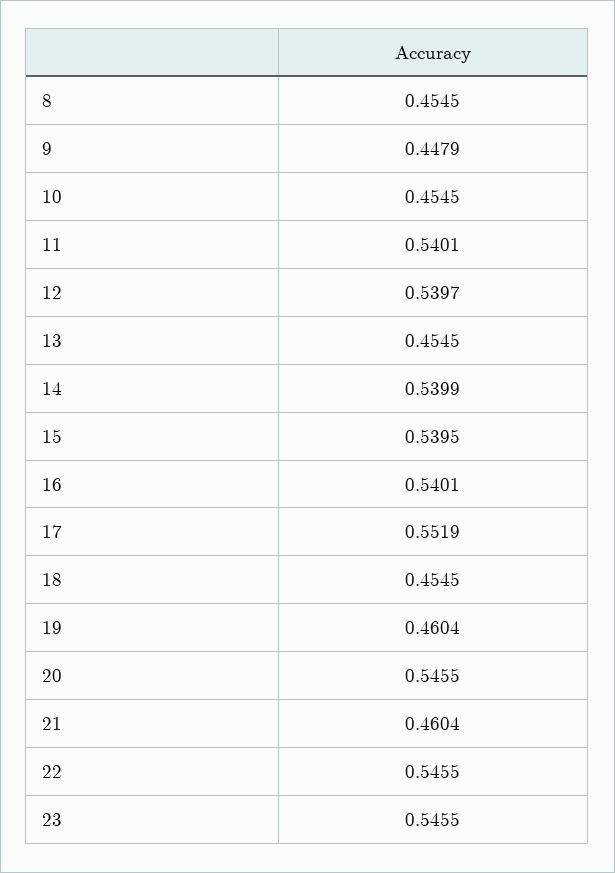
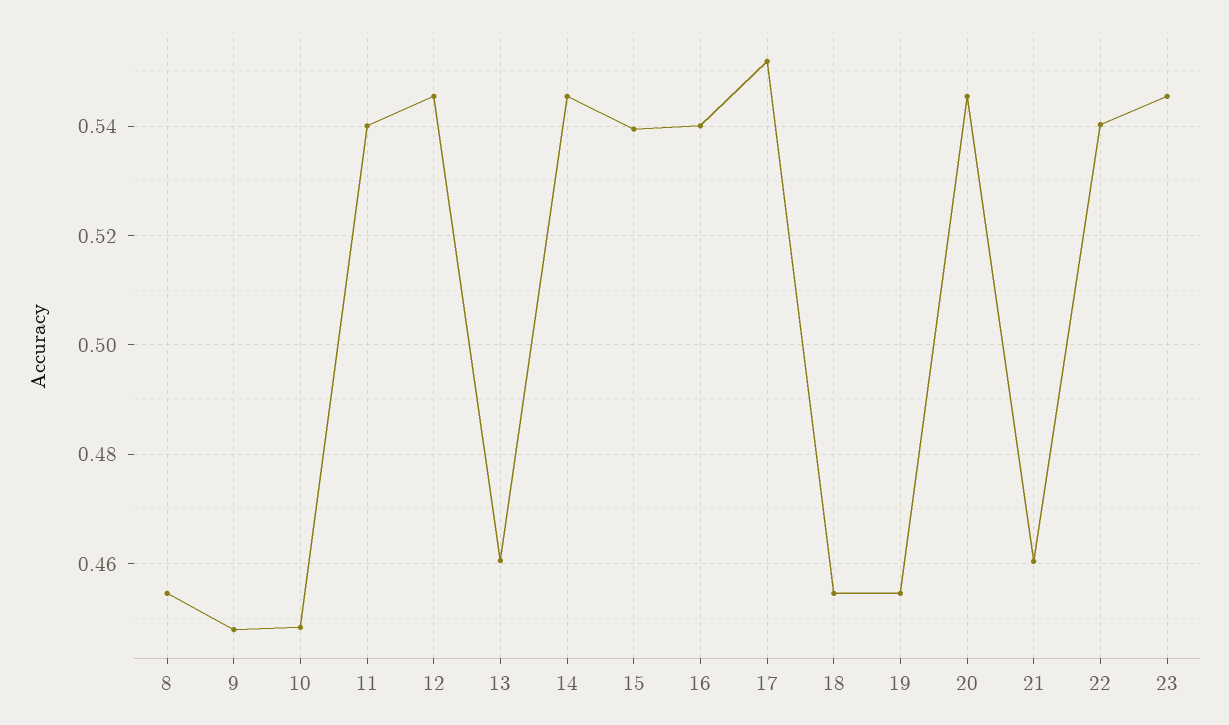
10: 0.4545 -> 0.448
12: 0.5397 -> 0.546
13: 0.4545 -> 0.46
14: 0.5399 -> 0.546
19: 0.4604 -> 0.454
22: 0.5455 -> 0.54

